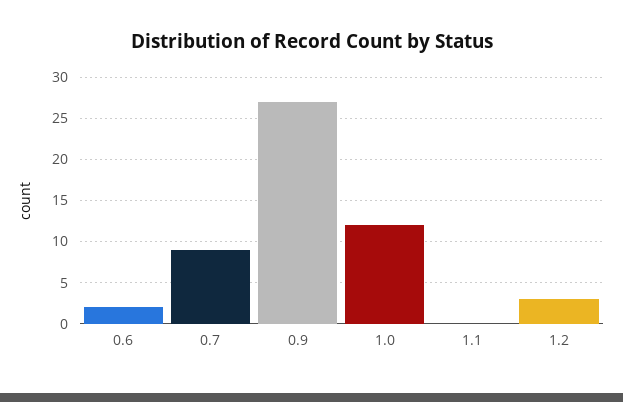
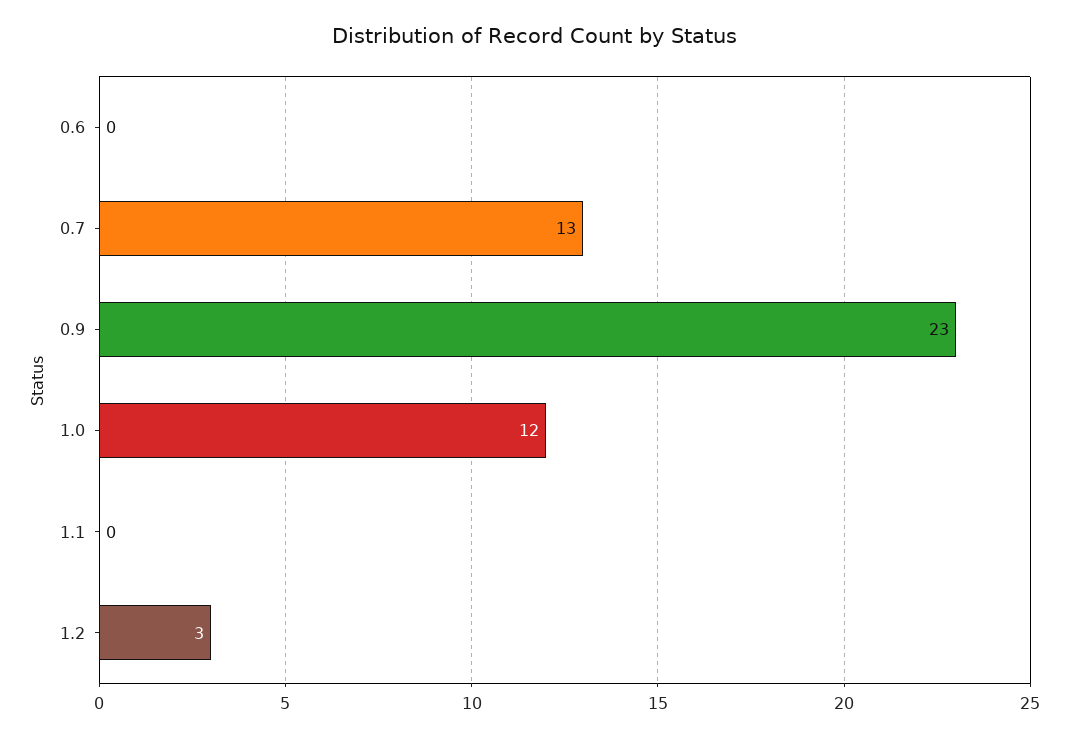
0.6: 2 -> 0
0.7: 9 -> 13
0.9: 27 -> 23

